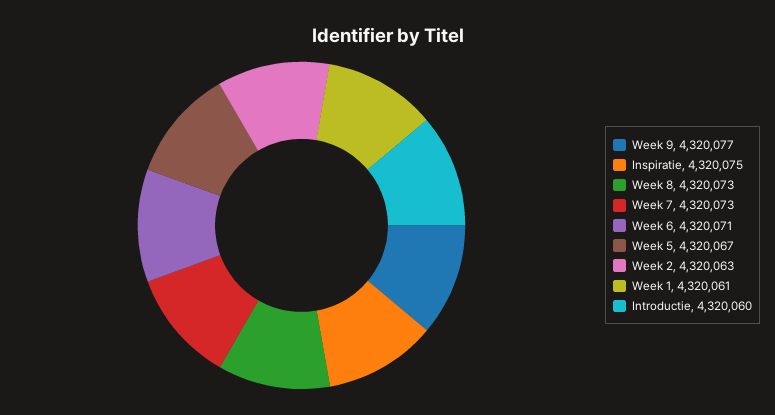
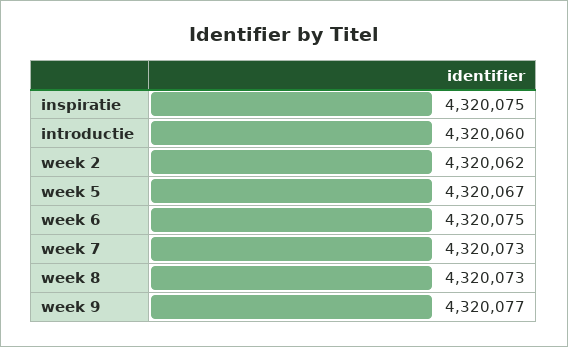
Week 6: 4320071 -> 4320075
Week 2: 4320063 -> 4320062
Week 1: 4320061 -> none

